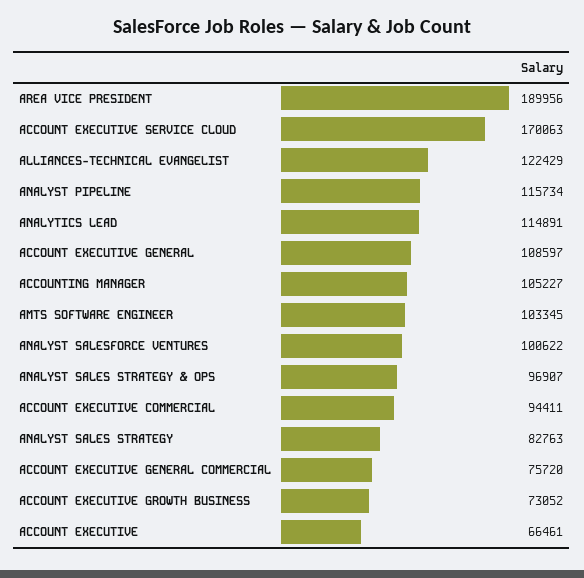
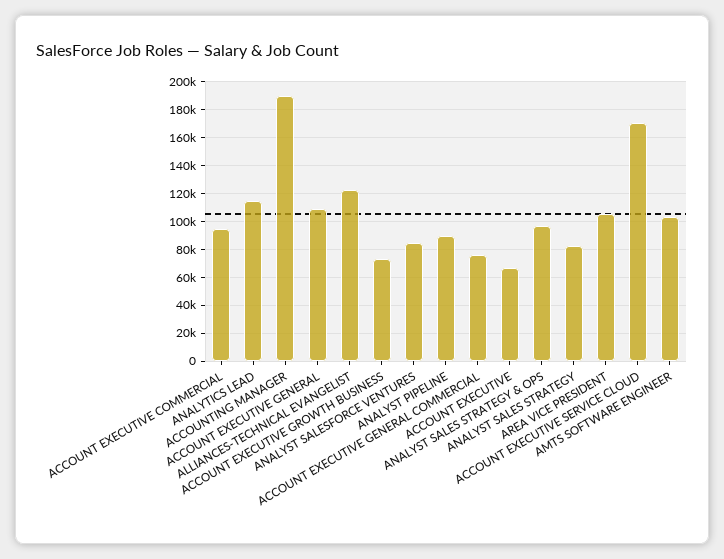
AREA VICE PRESIDENT: 189956 -> 105000
ANALYST PIPELINE: 115734 -> 90000
ACCOUNTING MANAGER: 105227 -> 190000
ANALYST SALESFORCE VENTURES: 100622 -> 85000

